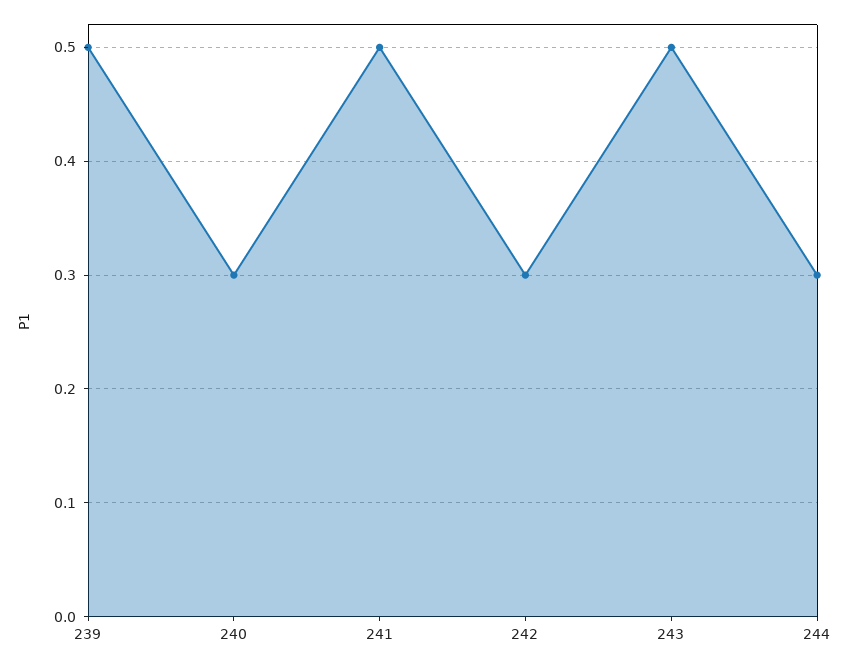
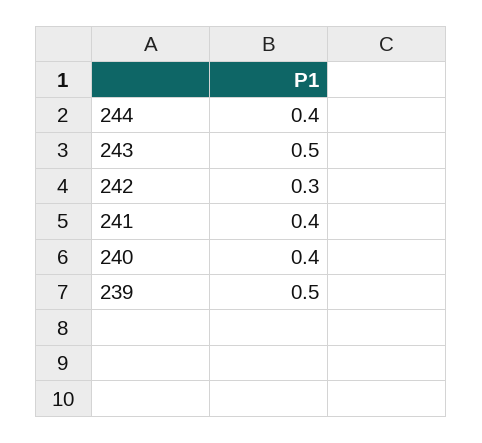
240: 0.3 -> 0.4
241: 0.5 -> 0.4
244: 0.3 -> 0.4

